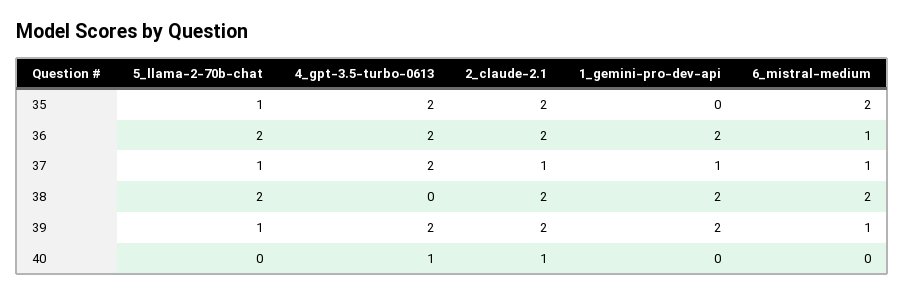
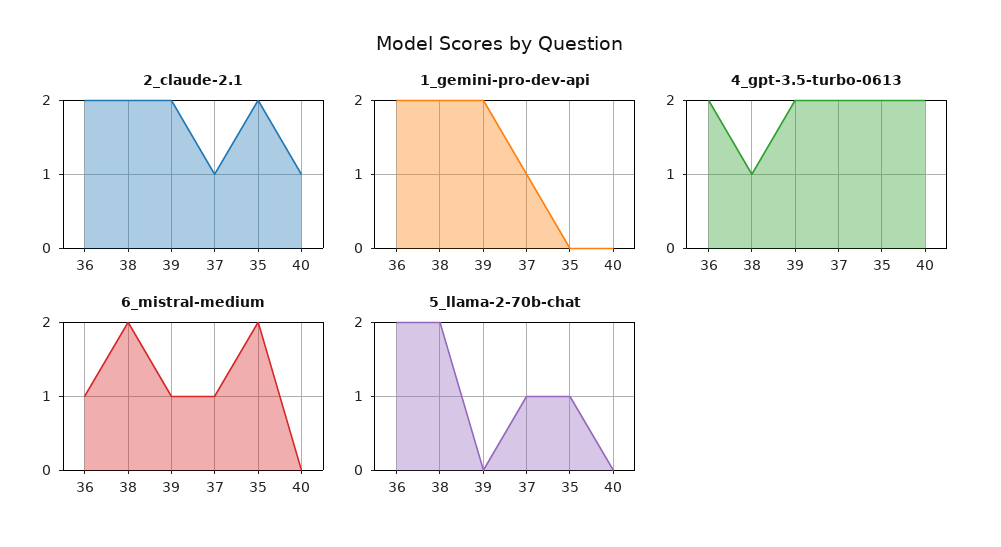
4_gpt-3.5-turbo-0613, 38: 0 -> 1
5_llama-2-70b-chat, 39: 1 -> 0
4_gpt-3.5-turbo-0613, 40: 1 -> 2

